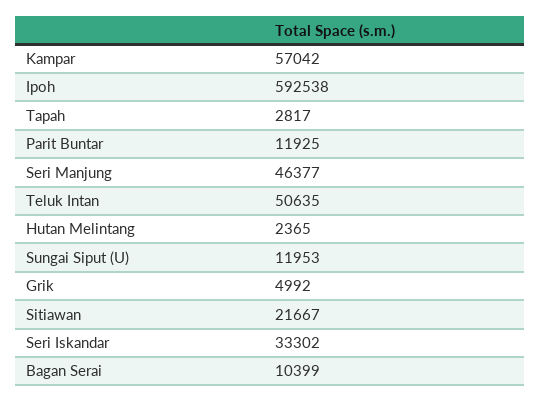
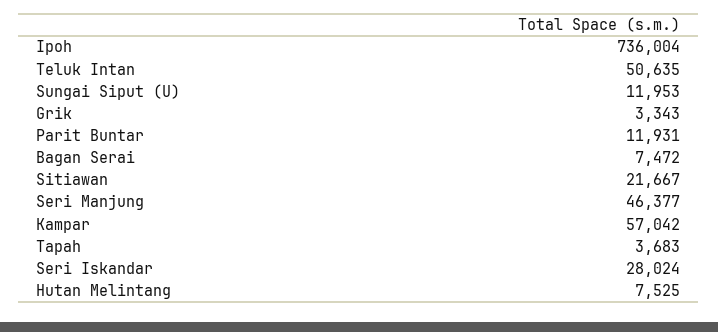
Ipoh: 592538 -> 736004
Tapah: 2817 -> 3683
Parit Buntar: 11925 -> 11931
Hutan Melintang: 2365 -> 7525
Grik: 4992 -> 3343
Seri Iskandar: 33302 -> 28024
Bagan Serai: 10399 -> 7472

